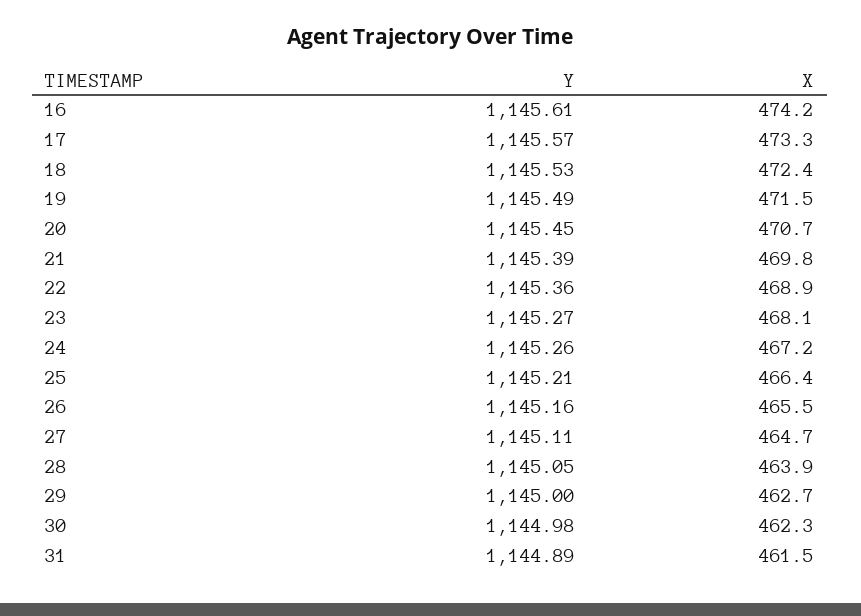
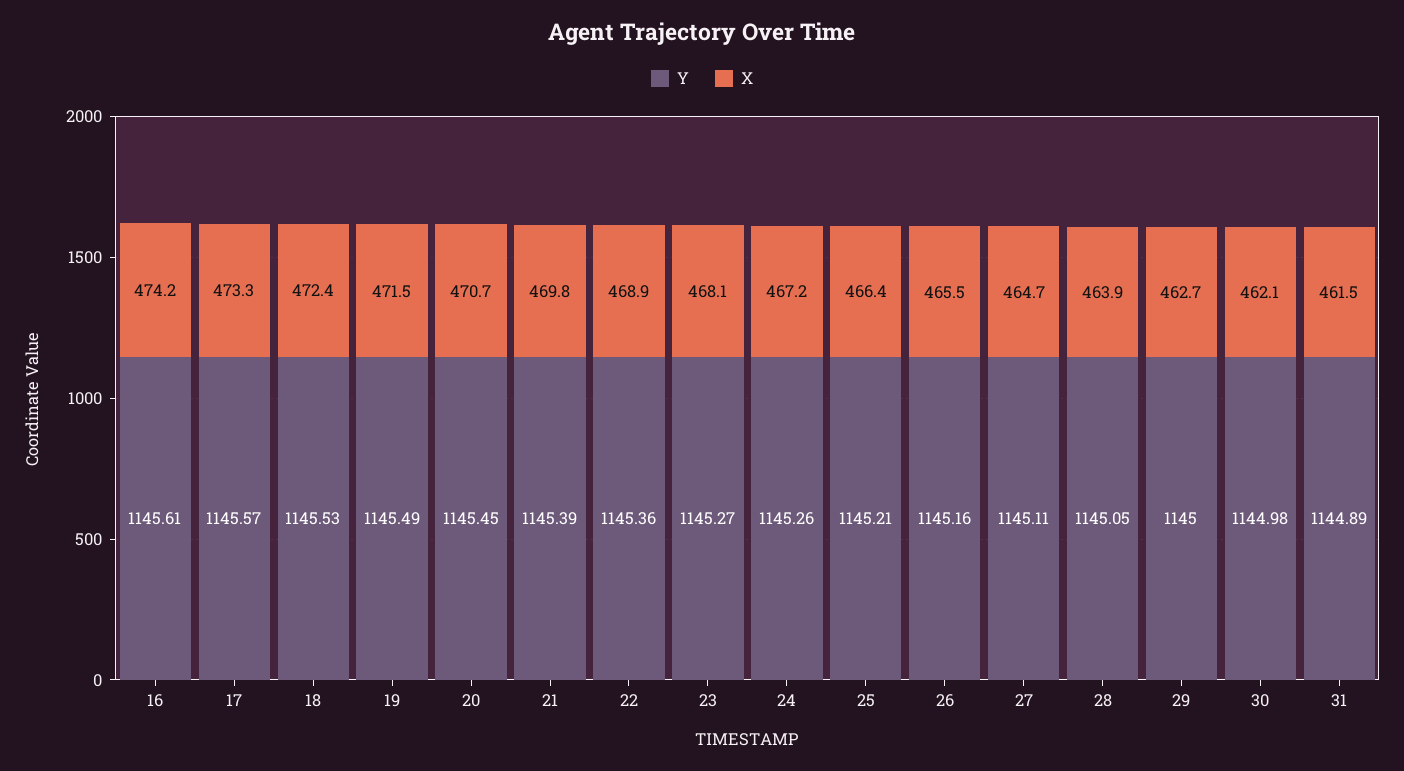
X, 30: 462.3 -> 462.1

